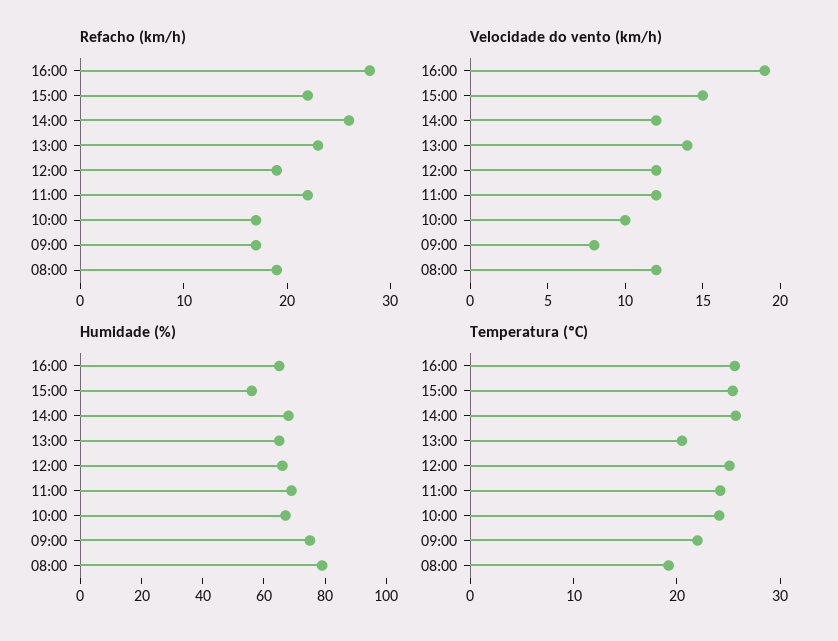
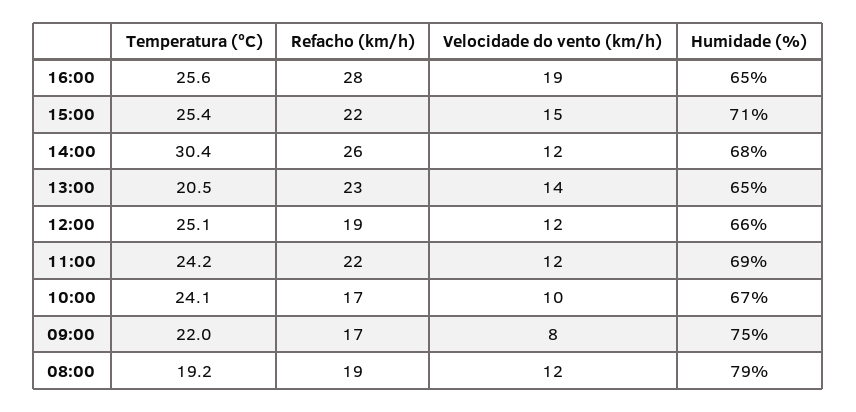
Humidade (%), 15:00: 55 -> 71
Temperatura (ºC), 14:00: 26 -> 30.4

